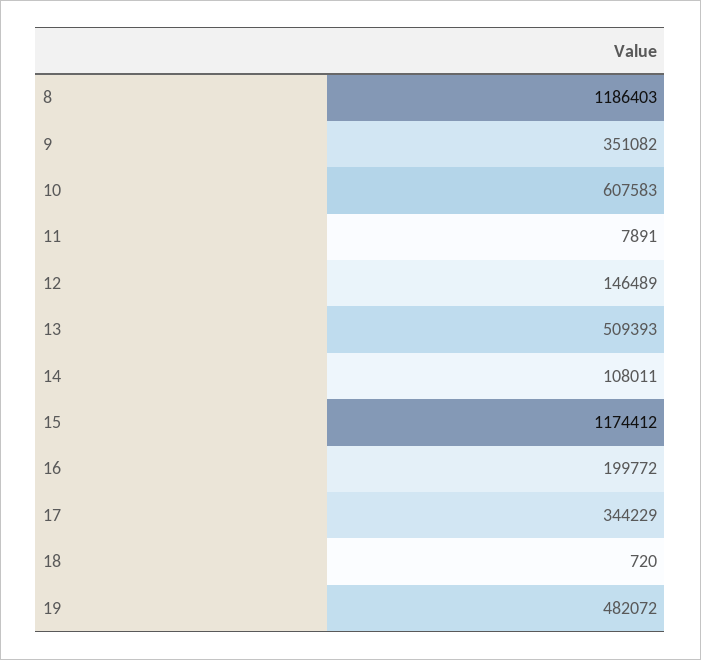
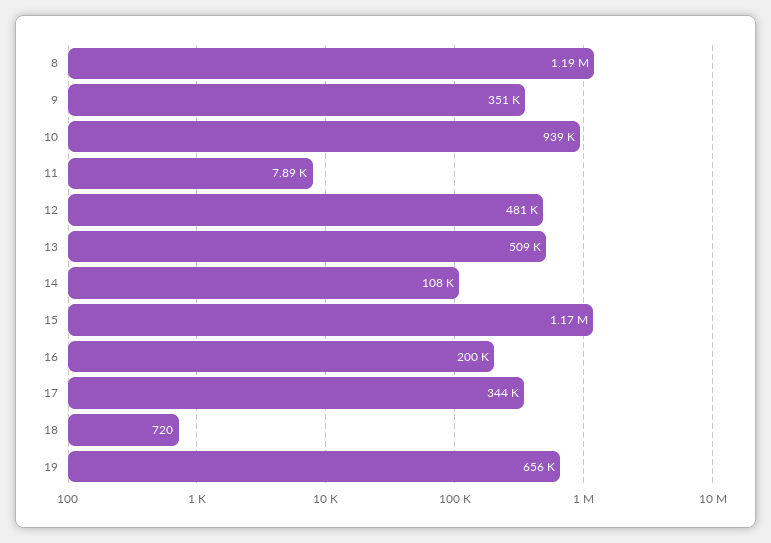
10: 607583 -> 939000
12: 146489 -> 481000
19: 482072 -> 656000

